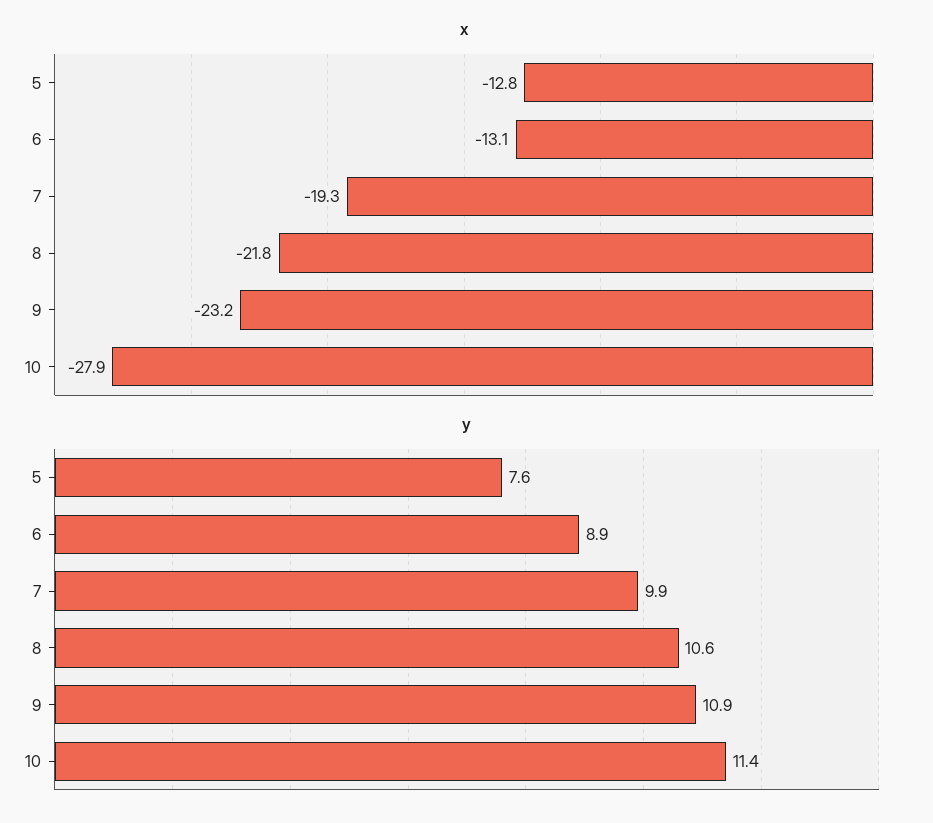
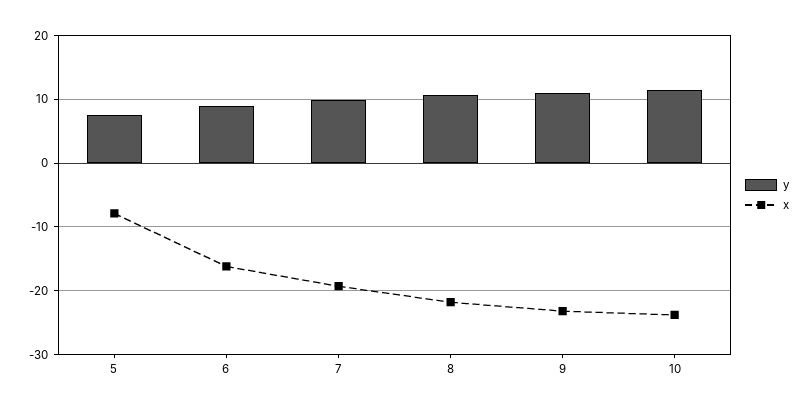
x, 5: -12.8 -> -8
x, 6: -13.1 -> -16
x, 10: -27.9 -> -24

